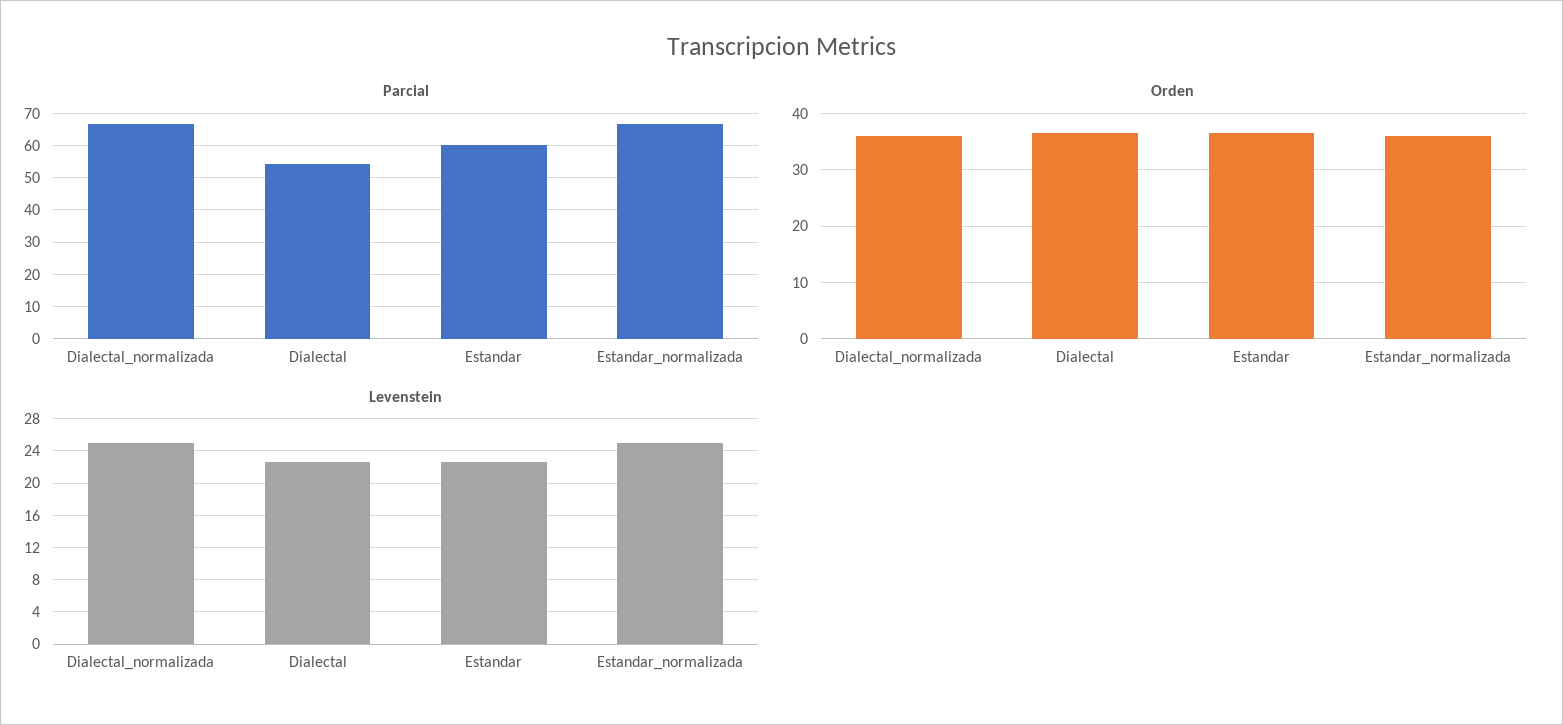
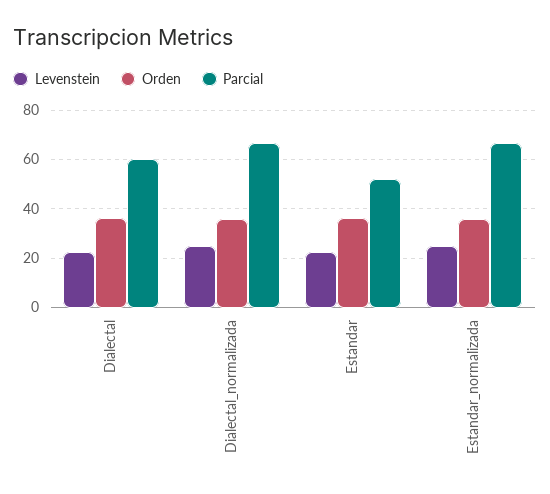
Parcial, Dialectal: 54 -> 60
Parcial, Estandar: 60 -> 52.5

